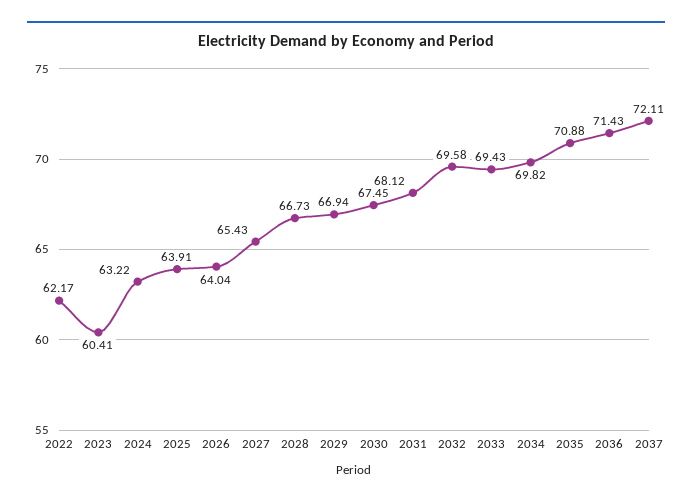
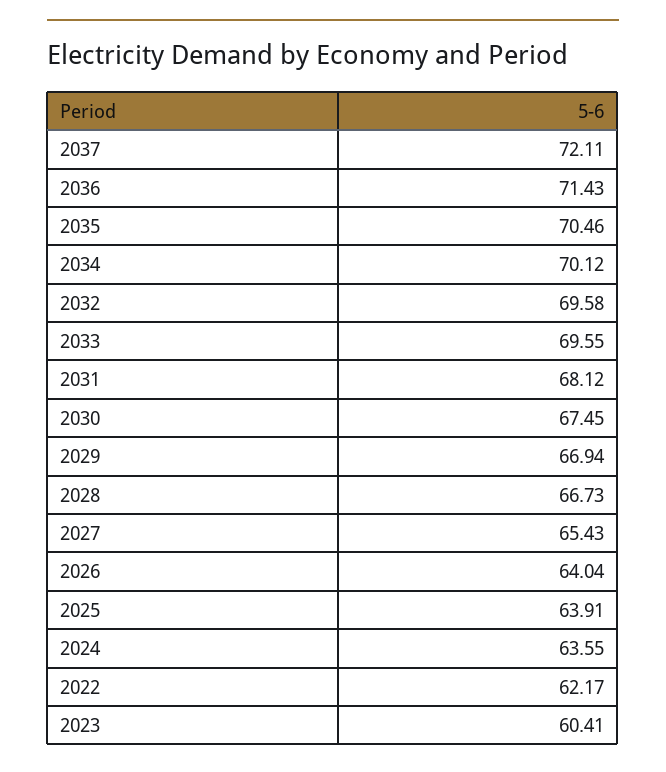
2024: 63.22 -> 63.55
2033: 69.43 -> 69.55
2034: 69.82 -> 70.12
2035: 70.88 -> 70.46

